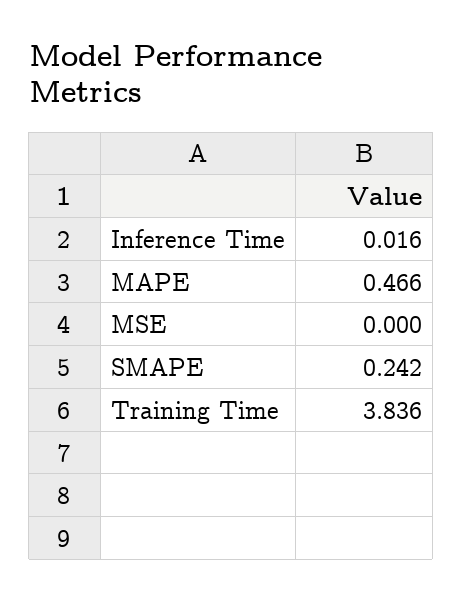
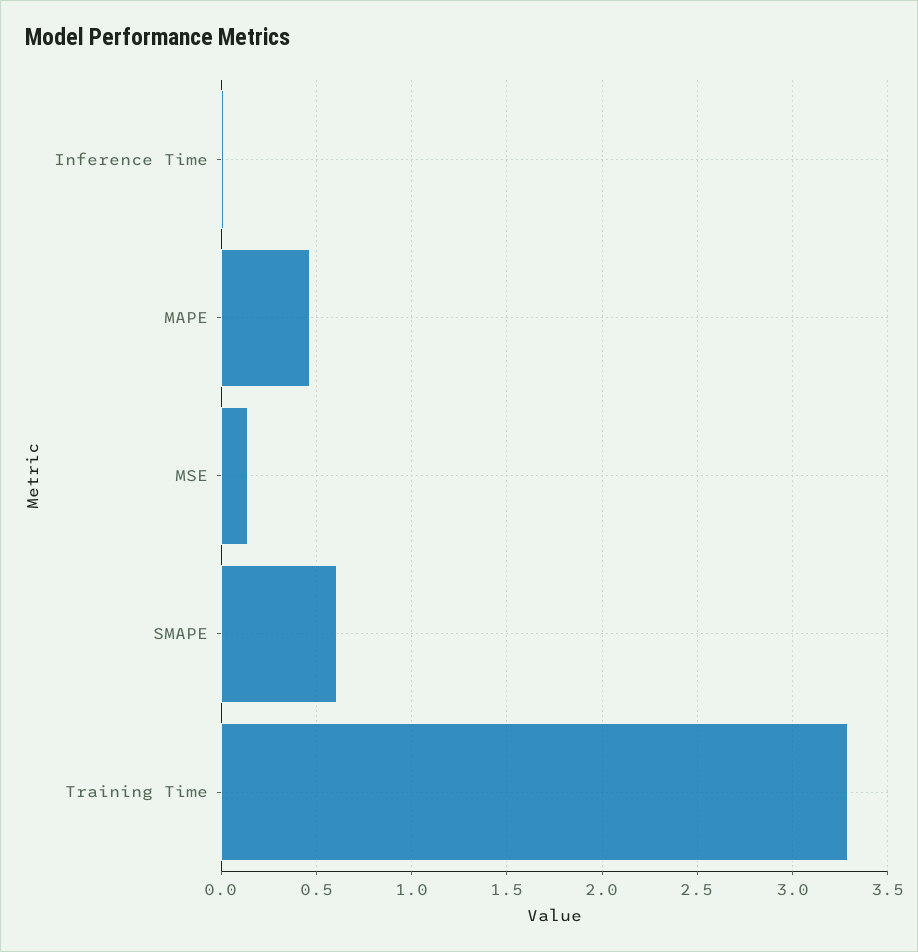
MSE: 0 -> 0.15
SMAPE: 0.242 -> 0.6
Training Time: 3.836 -> 3.3

